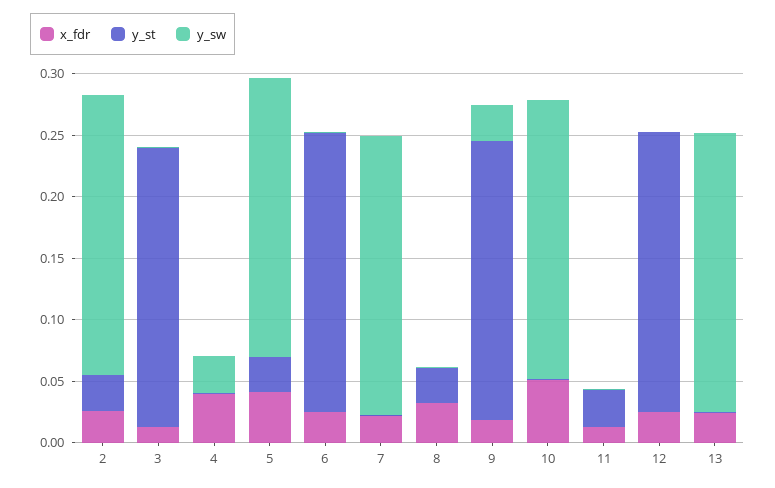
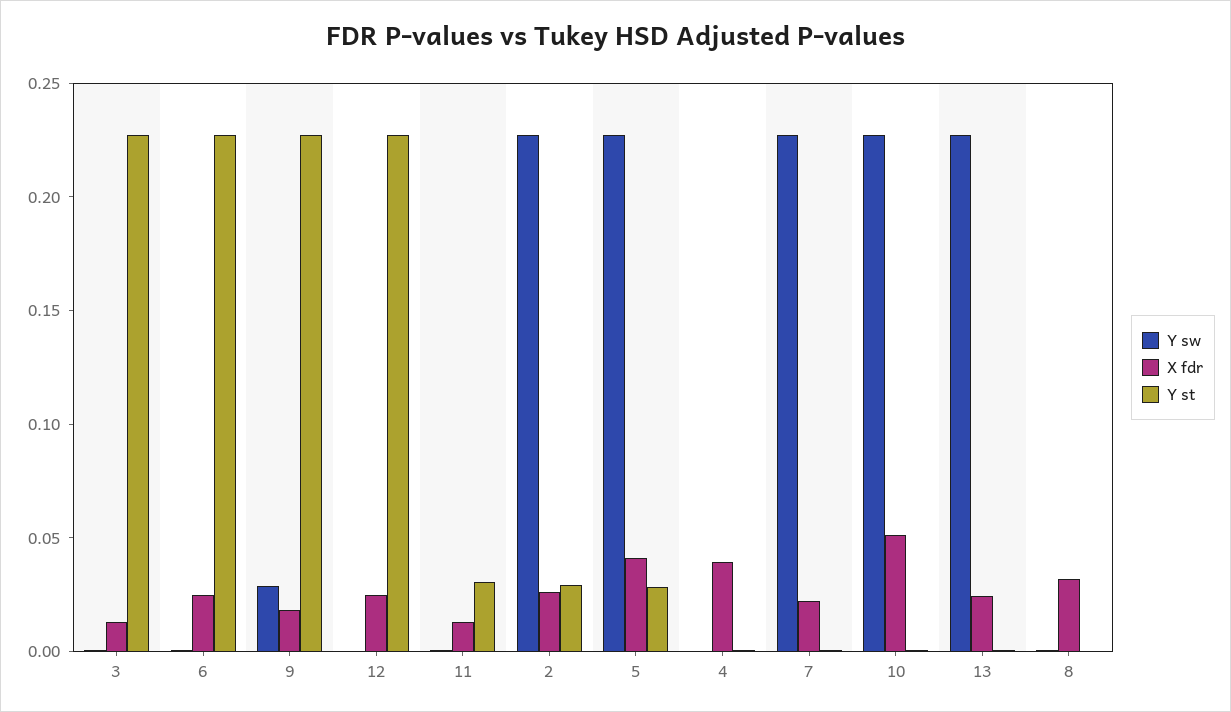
y_sw, 4: 0.03 -> 0
y_st, 8: 0.03 -> 0

